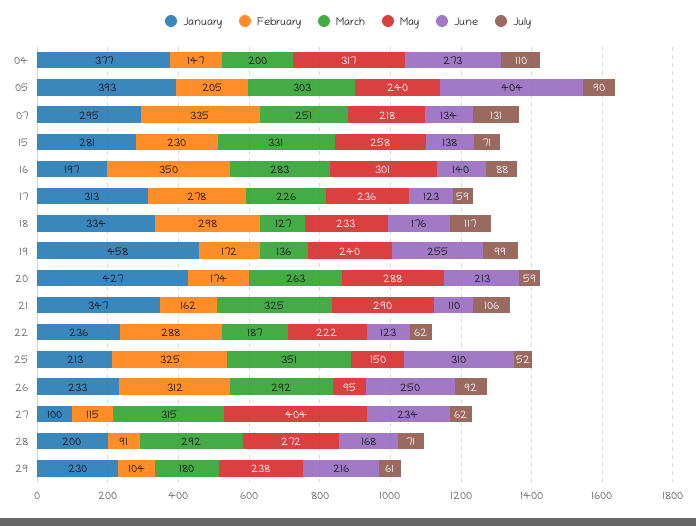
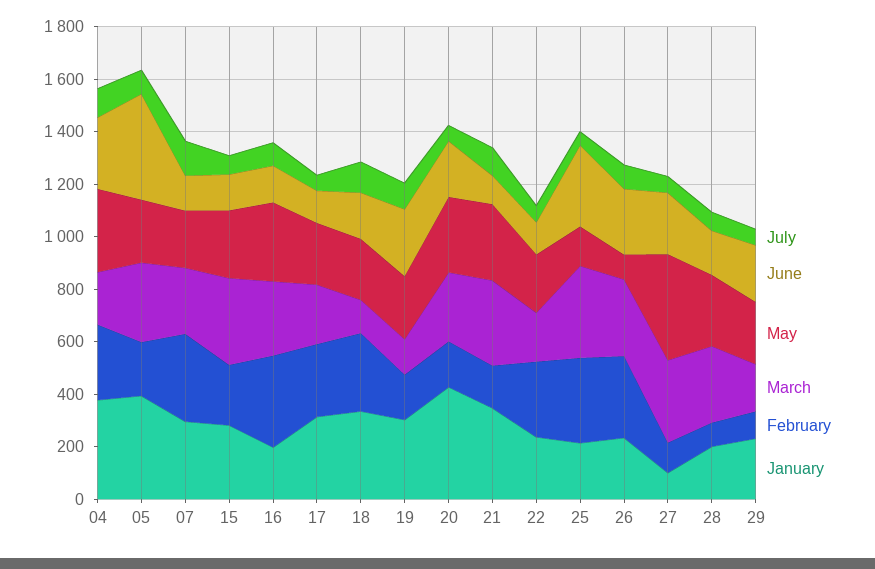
February, 04: 147 -> 300
January, 19: 458 -> 300

